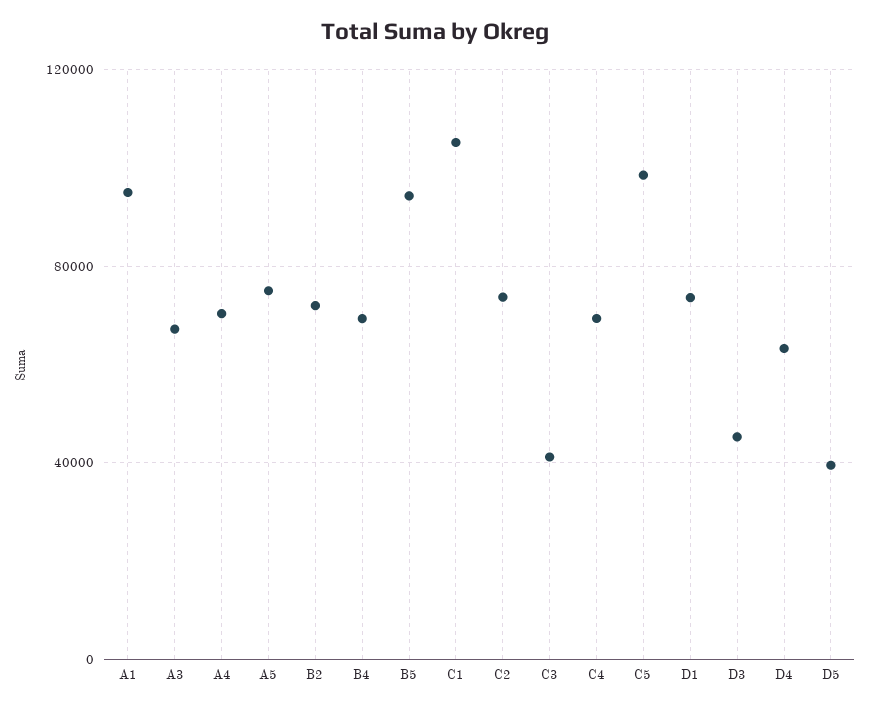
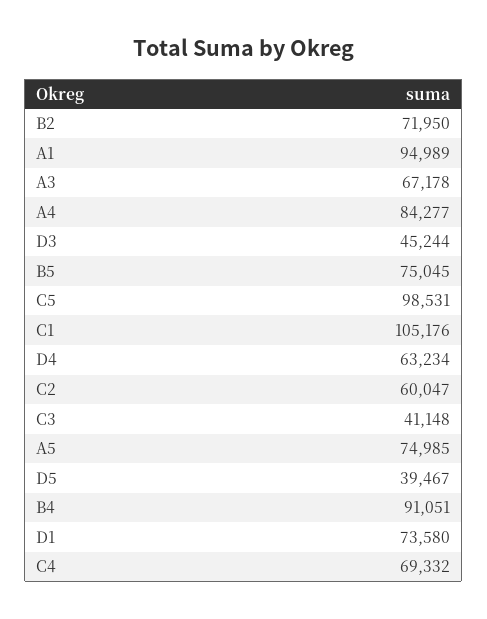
A4: 70000 -> 84277
B4: 70000 -> 91051
B5: 95000 -> 75045
C2: 75000 -> 60047

